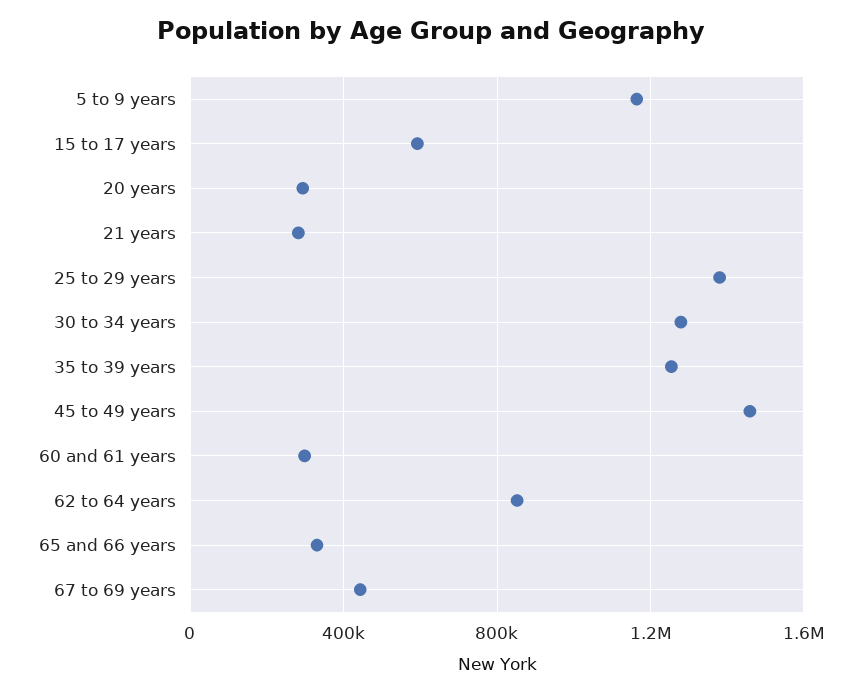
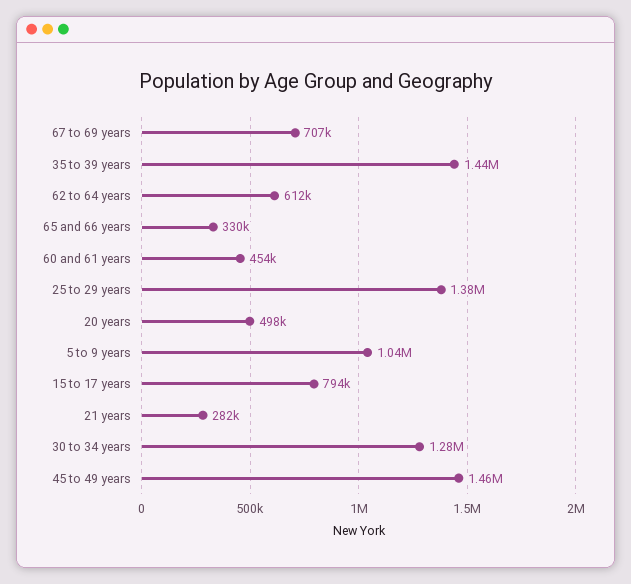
5 to 9 years: 1150000 -> 1040000
15 to 17 years: 600000 -> 794000
20 years: 300000 -> 498000
35 to 39 years: 1250000 -> 1440000
60 and 61 years: 300000 -> 454000
62 to 64 years: 850000 -> 612000
67 to 69 years: 450000 -> 707000

